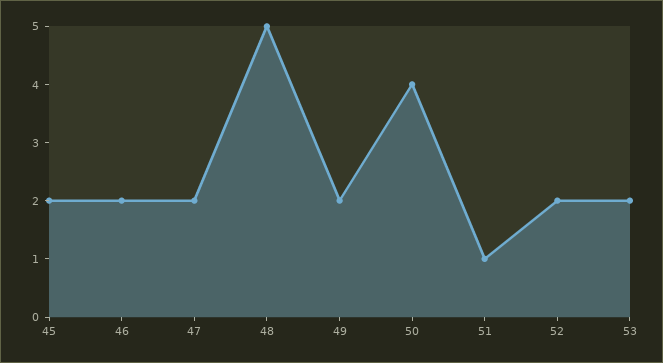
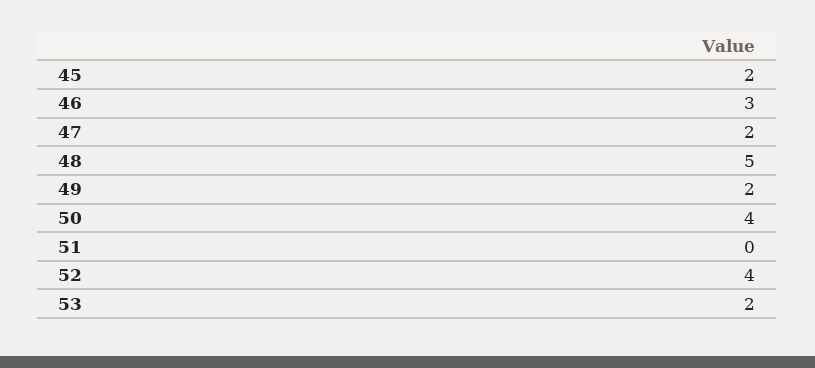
46: 2 -> 3
51: 1 -> 0
52: 2 -> 4

